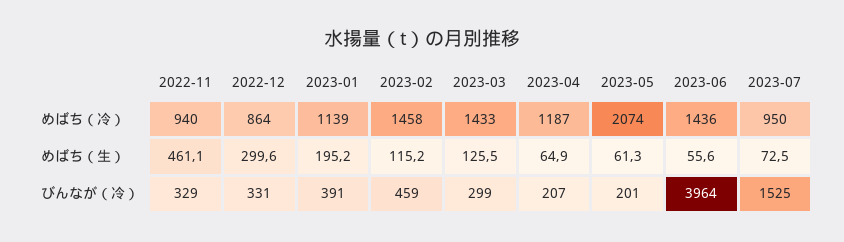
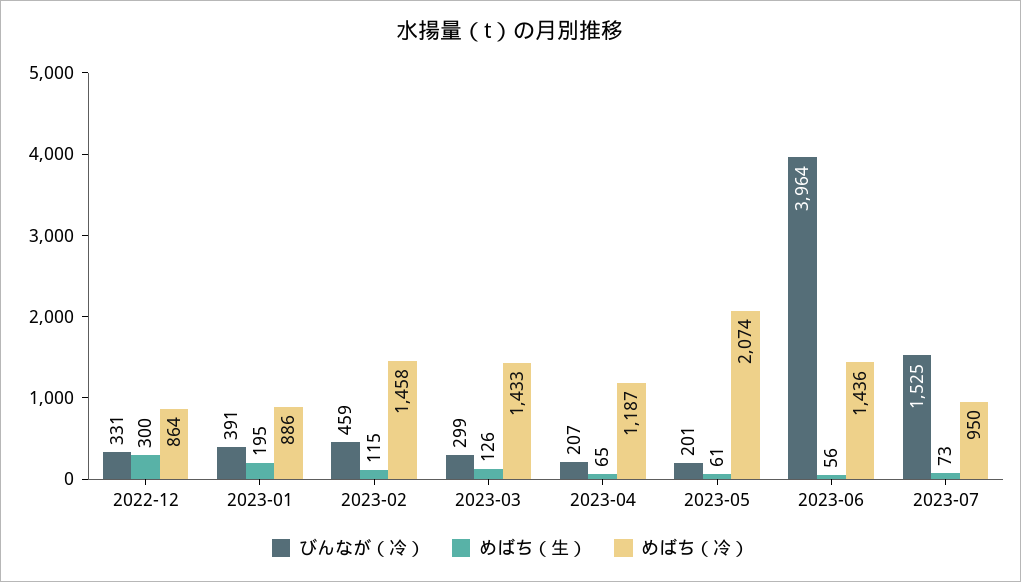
めばち（冷）, 2022-11: 940 -> none
めばち（冷）, 2023-01: 1139 -> 886
めばち（生）, 2022-11: 461.1 -> none
びんなが（冷）, 2022-11: 329 -> none

